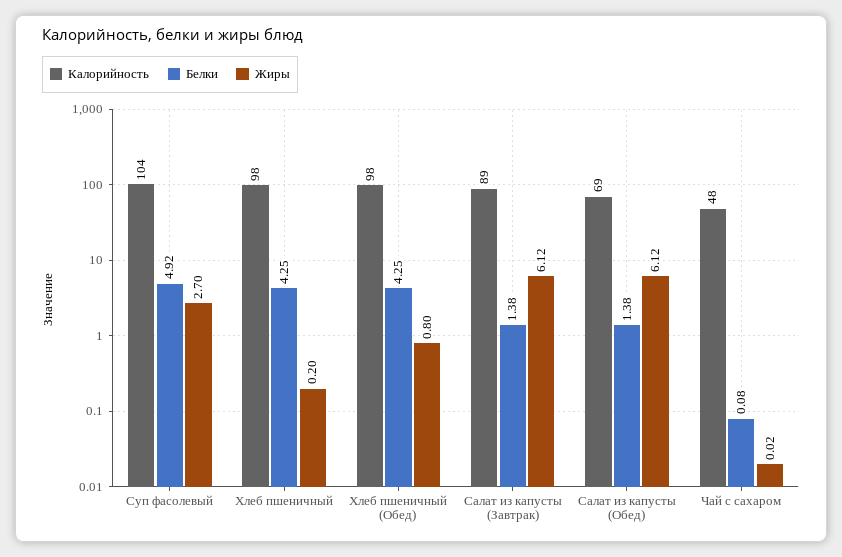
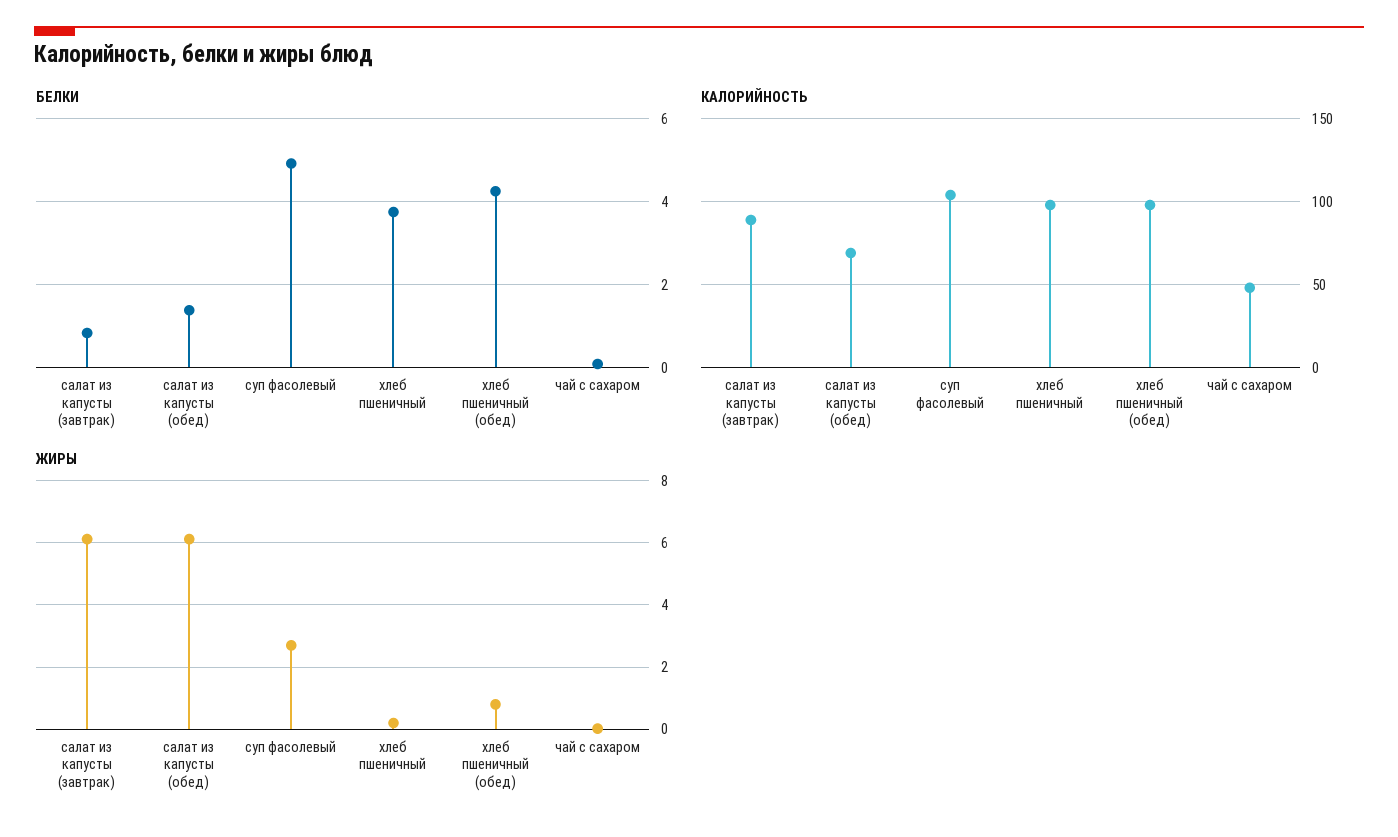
Белки, Хлеб пшеничный: 4.25 -> 3.8
Белки, Салат из капусты (Завтрак): 1.38 -> 0.8

